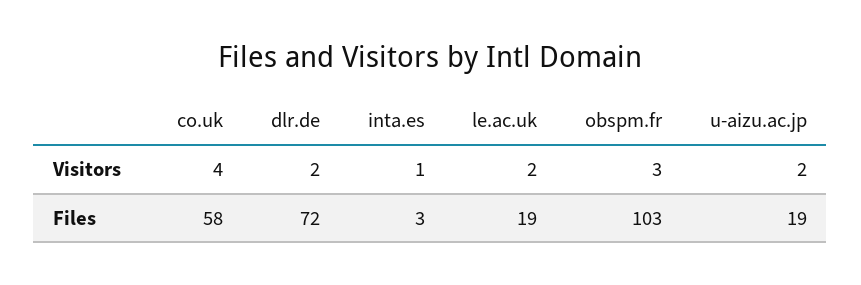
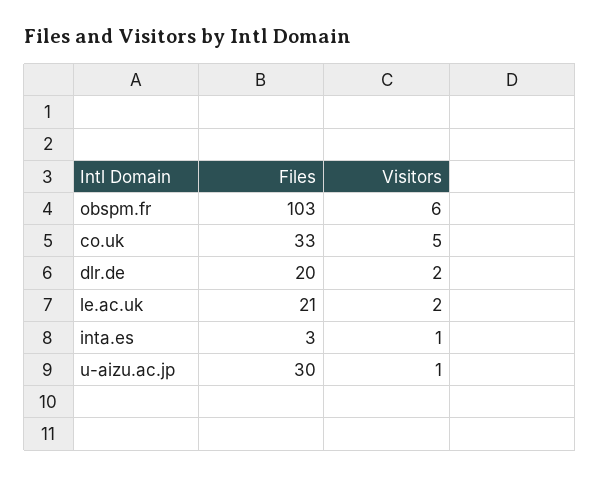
co.uk, Visitors: 4 -> 5
obspm.fr, Visitors: 3 -> 6
u-aizu.ac.jp, Visitors: 2 -> 1
co.uk, Files: 58 -> 33
dlr.de, Files: 72 -> 20
le.ac.uk, Files: 19 -> 21
u-aizu.ac.jp, Files: 19 -> 30

